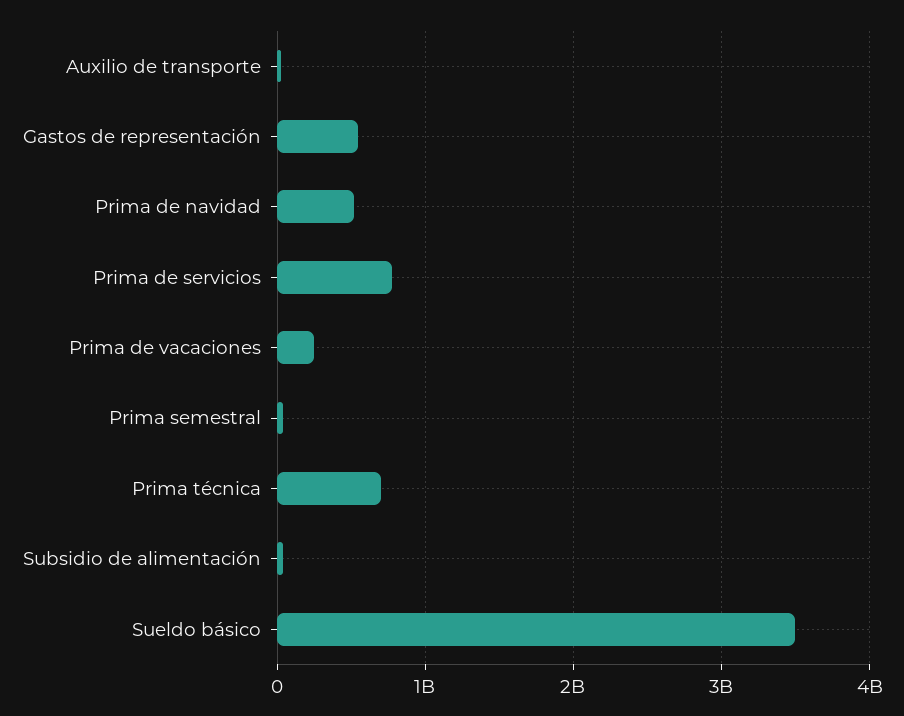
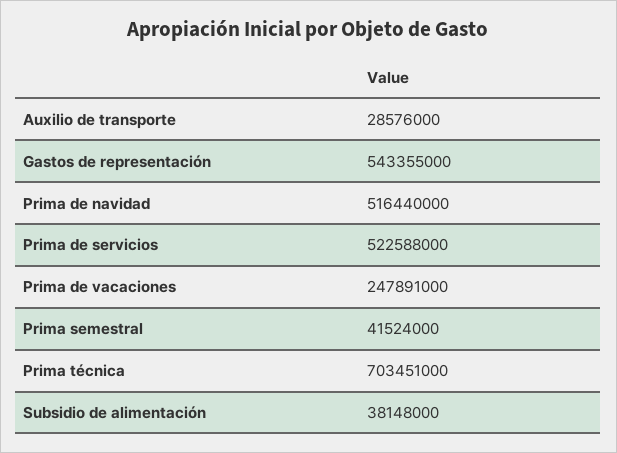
Prima de servicios: 800000000 -> 522588000
Sueldo básico: 3500000000 -> none

